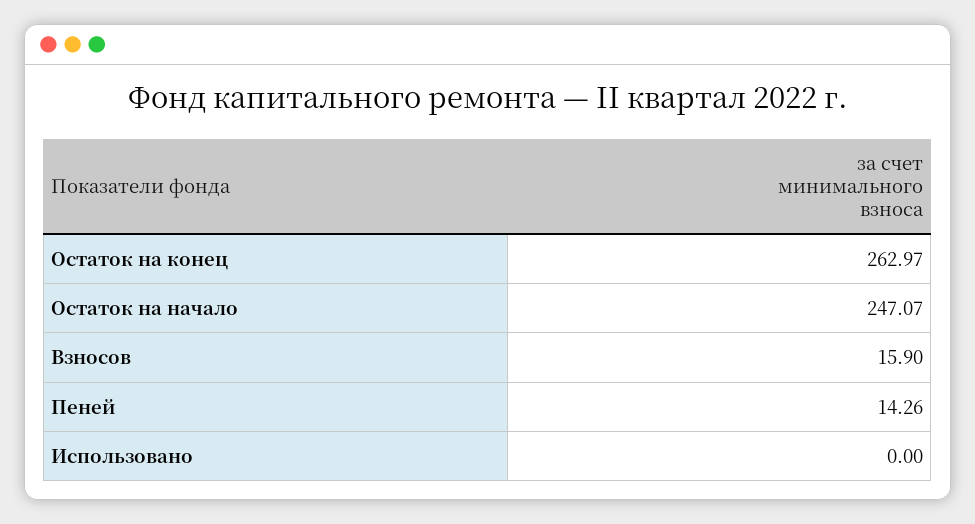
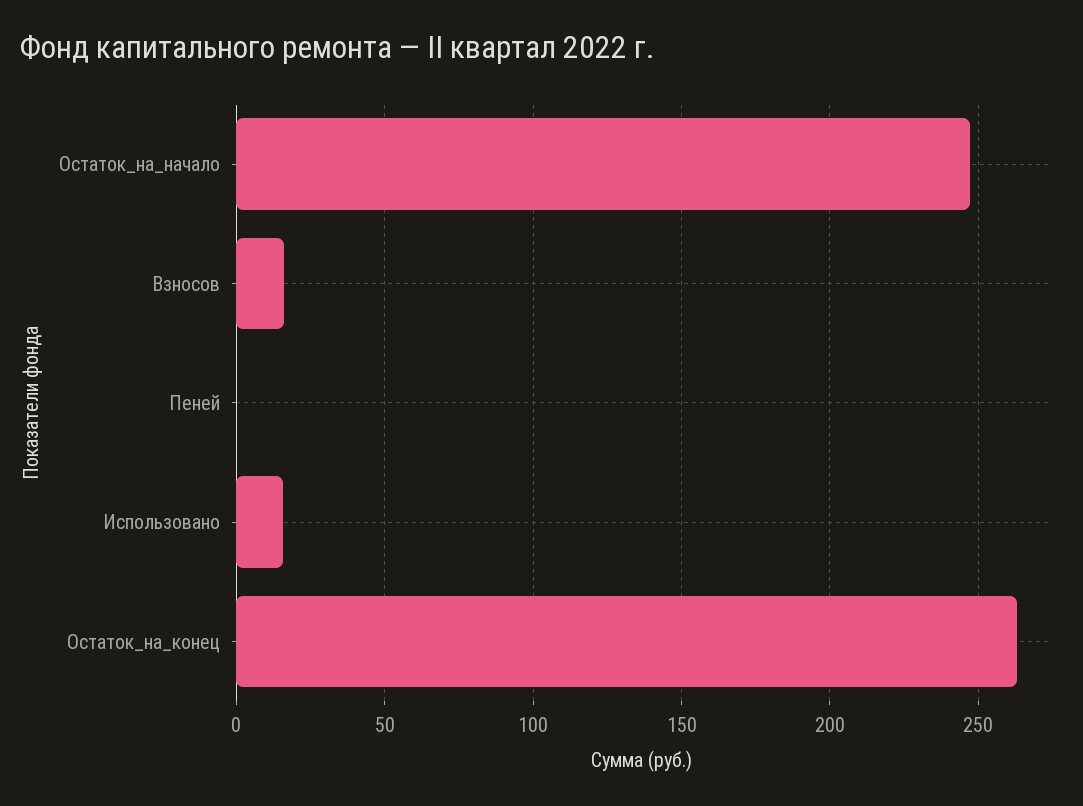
Пеней: 14.26 -> 0
Использовано: 0 -> 15

